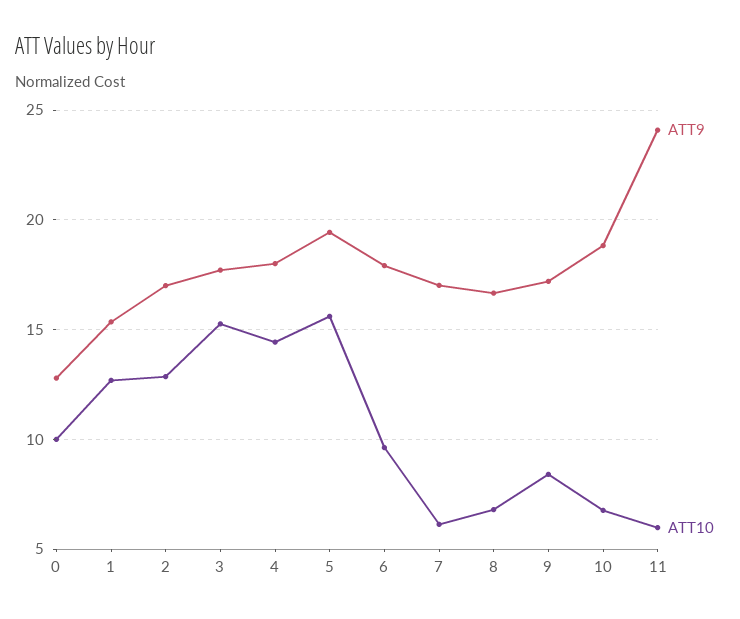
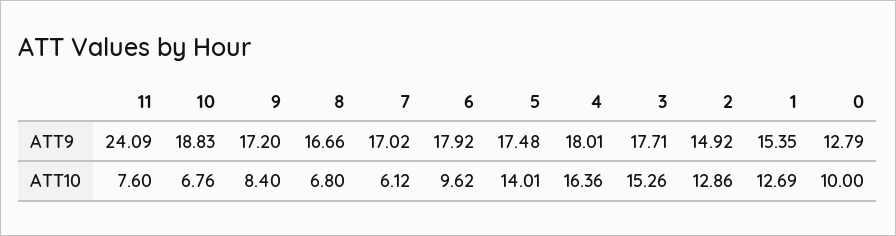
ATT9, 2: 17 -> 14.92
ATT10, 4: 14.5 -> 16.36
ATT9, 5: 19.5 -> 17.48
ATT10, 5: 15.5 -> 14.01
ATT10, 11: 6 -> 7.6

